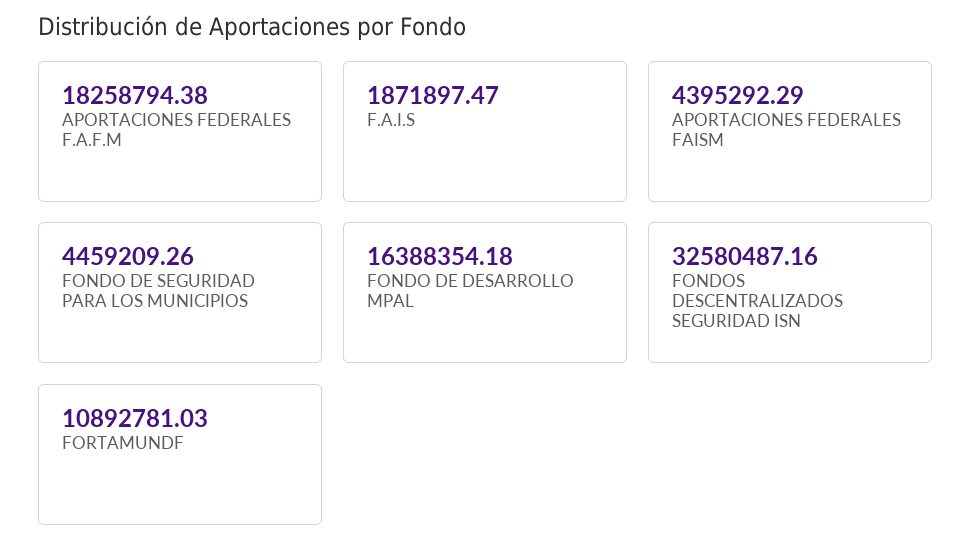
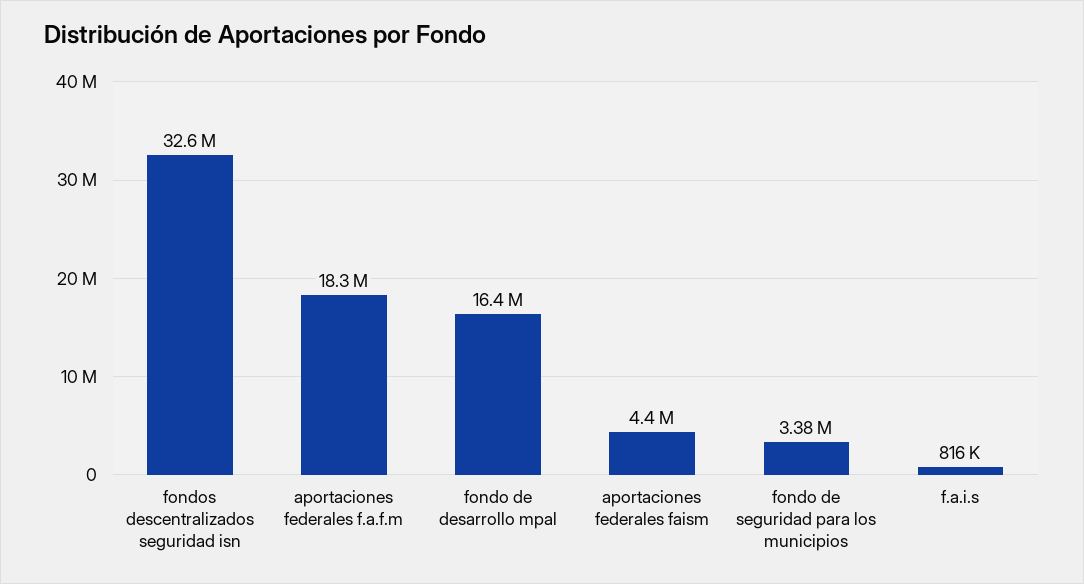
F.A.I.S: 1871897.47 -> 816000
FONDO DE SEGURIDAD PARA LOS MUNICIPIOS: 4459209.26 -> 3380000
FORTAMUNDF: 10892781.03 -> none

